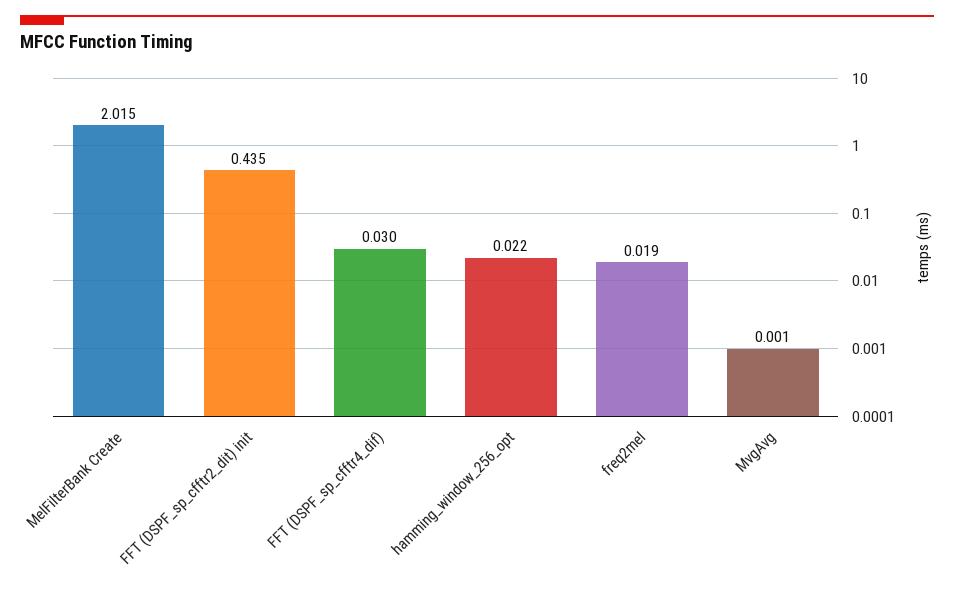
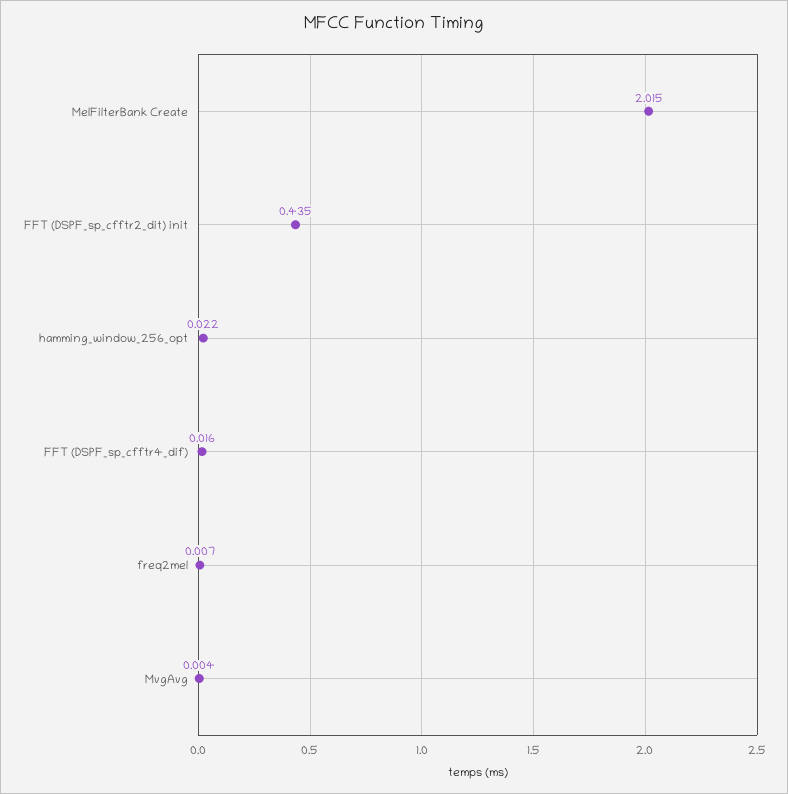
FFT (DSPF_sp_cfftr4_dif): 0.03 -> 0.016
freq2mel: 0.019 -> 0.007
MvgAvg: 0.001 -> 0.004

